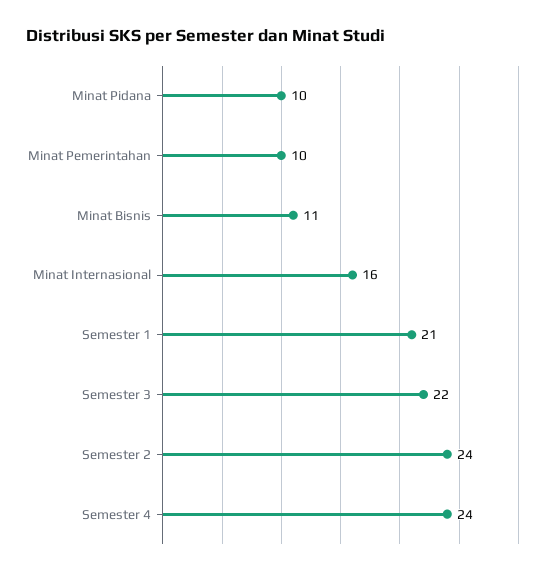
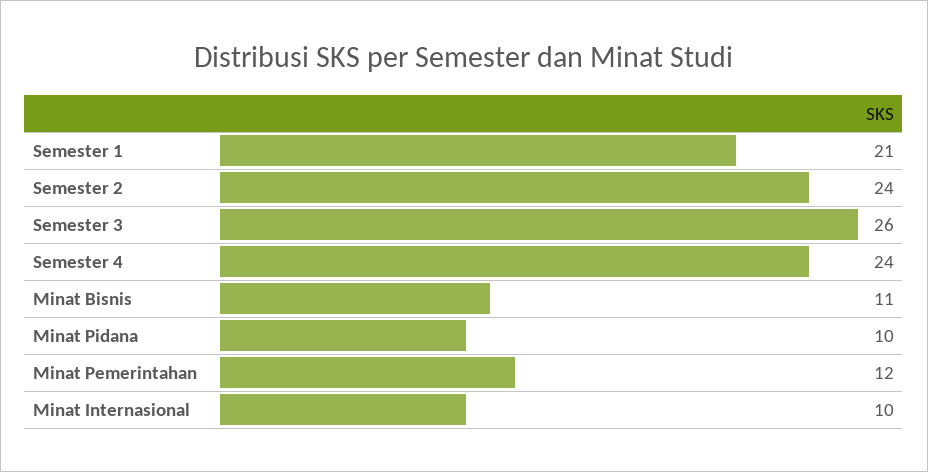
Minat Pemerintahan: 10 -> 12
Minat Internasional: 16 -> 10
Semester 3: 22 -> 26

